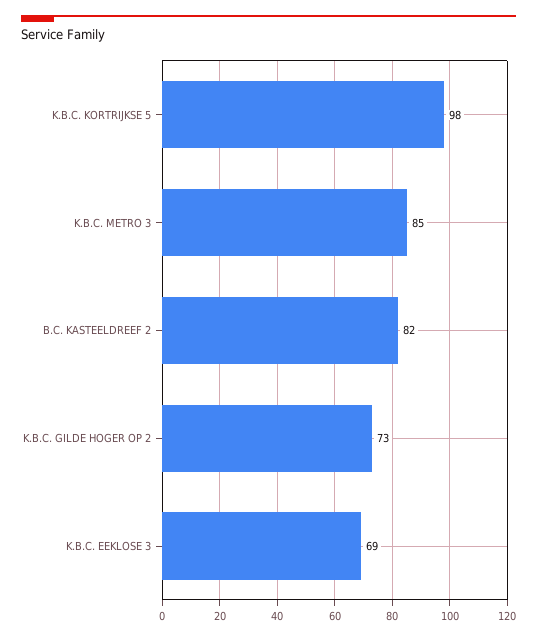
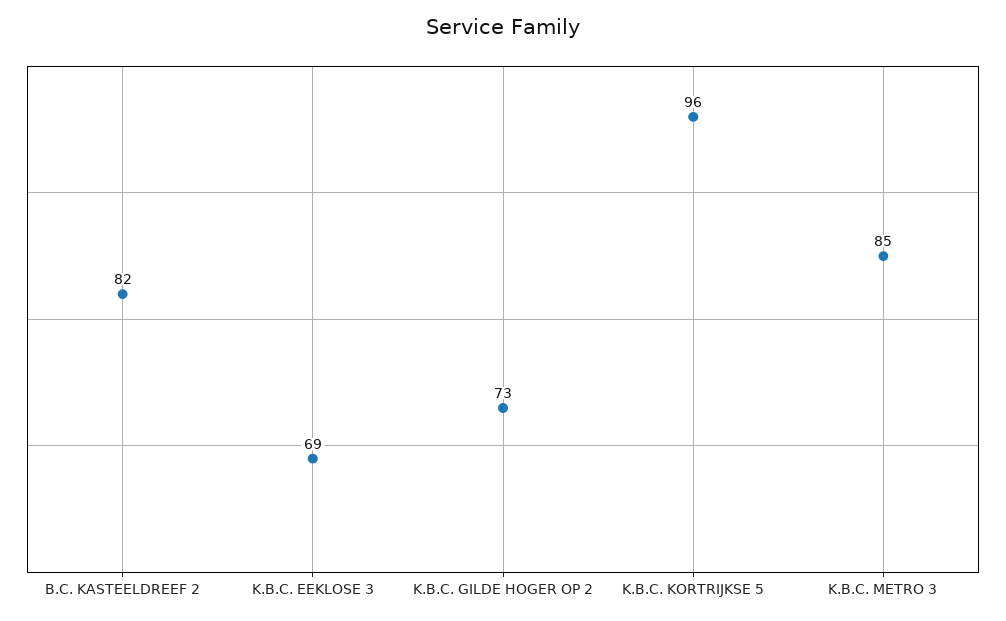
K.B.C. KORTRIJKSE 5: 98 -> 96

